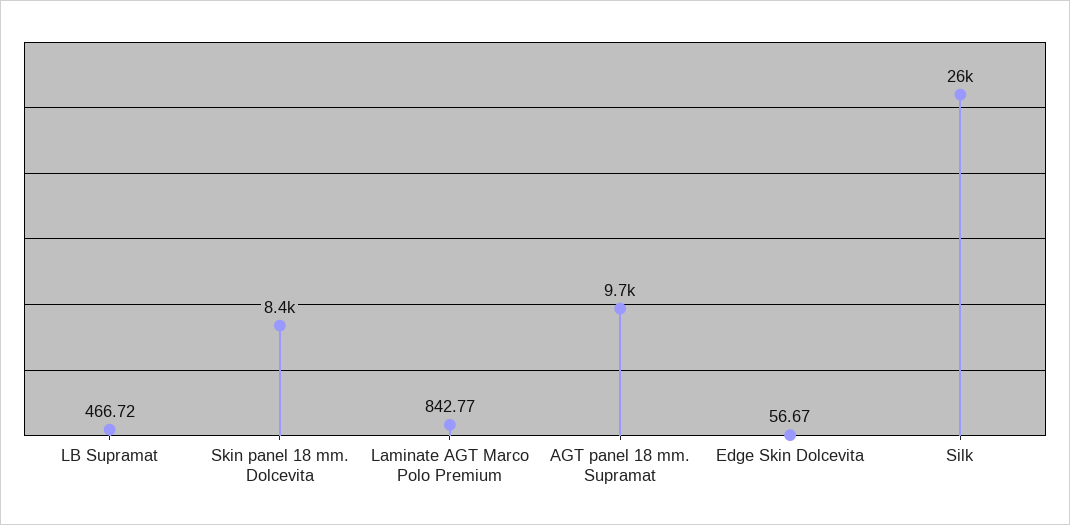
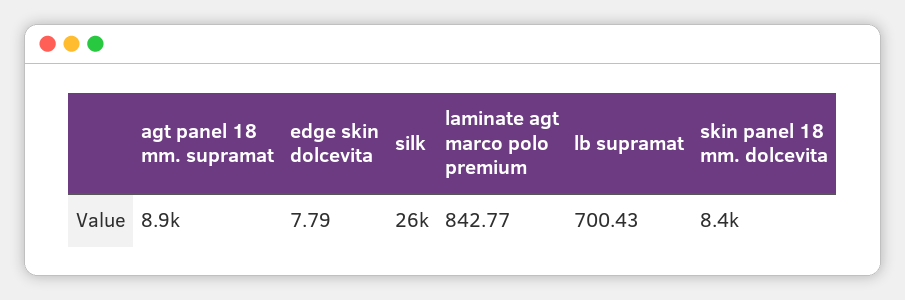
LB Supramat: 466.72 -> 700.43
AGT panel 18 mm. Supramat: 9700 -> 8900
Edge Skin Dolcevita: 56.67 -> 7.79

